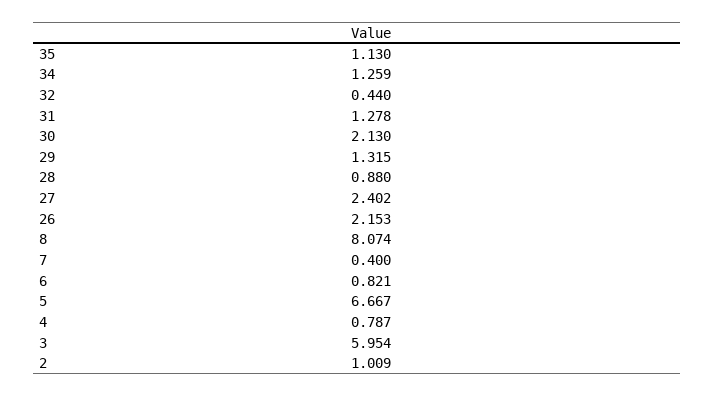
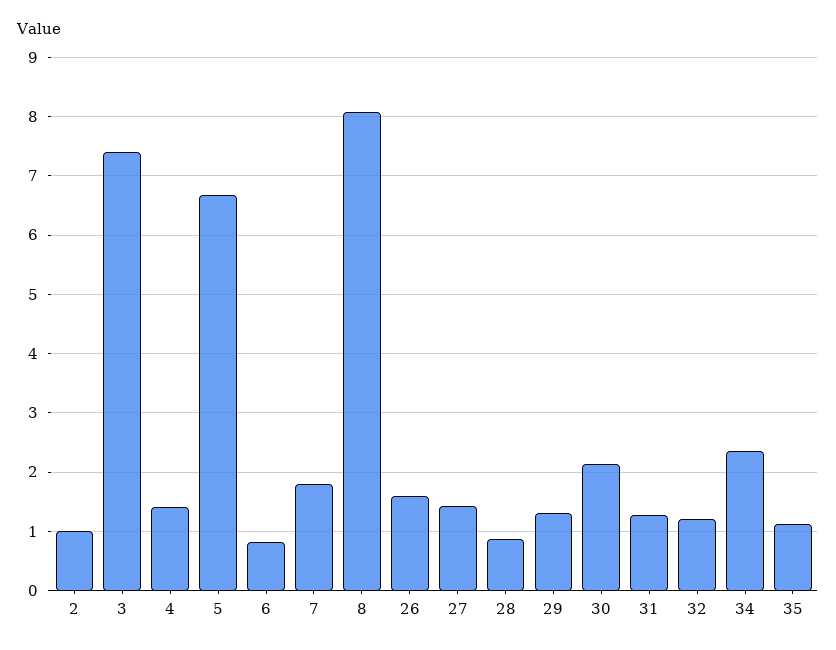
34: 1.259 -> 2.4
32: 0.44 -> 1.2
27: 2.402 -> 1.4
26: 2.153 -> 1.6
7: 0.4 -> 1.8
4: 0.787 -> 1.4
3: 5.954 -> 7.4

